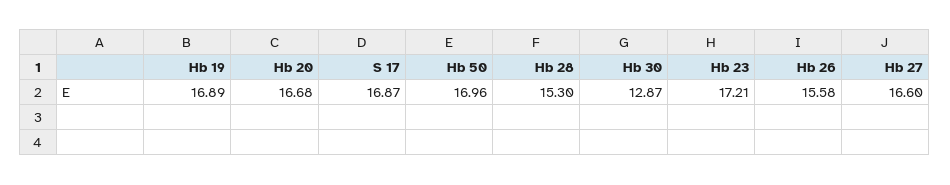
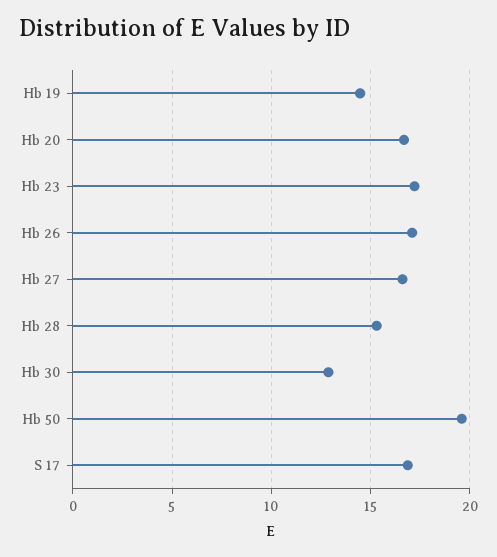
Hb 19: 16.89 -> 14.5
Hb 50: 16.96 -> 19.5
Hb 26: 15.58 -> 17

